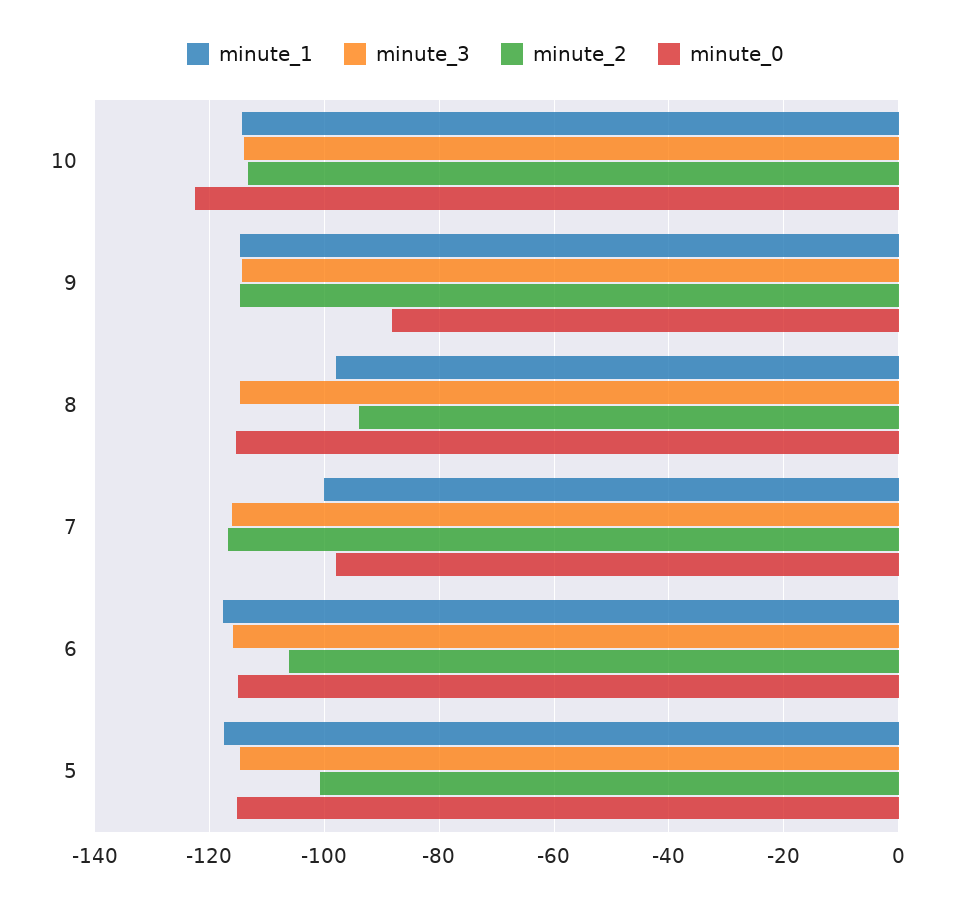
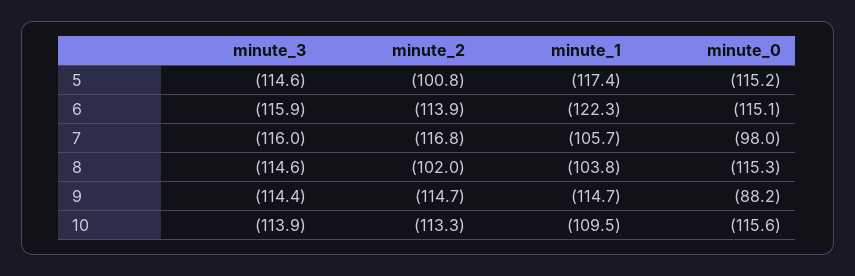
minute_1, 10: -114 -> -109.5
minute_0, 10: -122 -> -115.6
minute_1, 8: -98 -> -103.8
minute_2, 8: -94 -> -102
minute_1, 7: -100 -> -105.7
minute_1, 6: -118 -> -122.3
minute_2, 6: -106 -> -113.9

